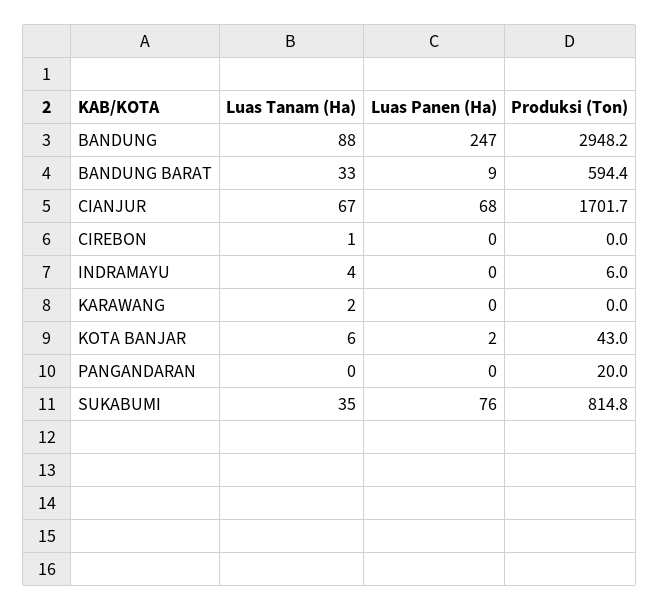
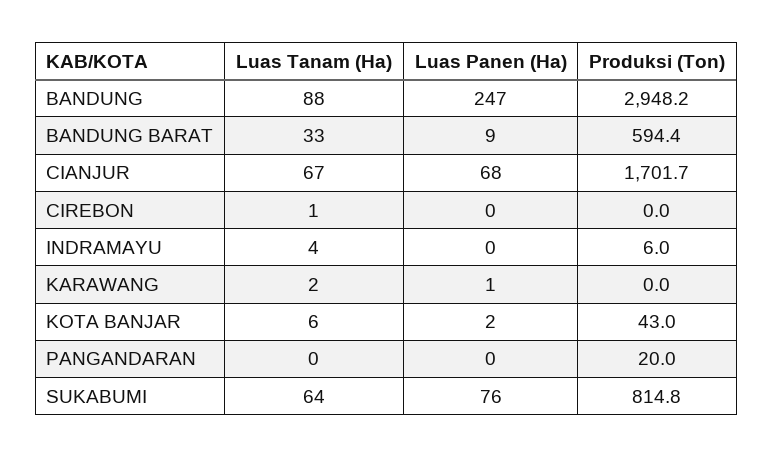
Luas Panen (Ha), KARAWANG: 0 -> 1
Luas Tanam (Ha), SUKABUMI: 35 -> 64

